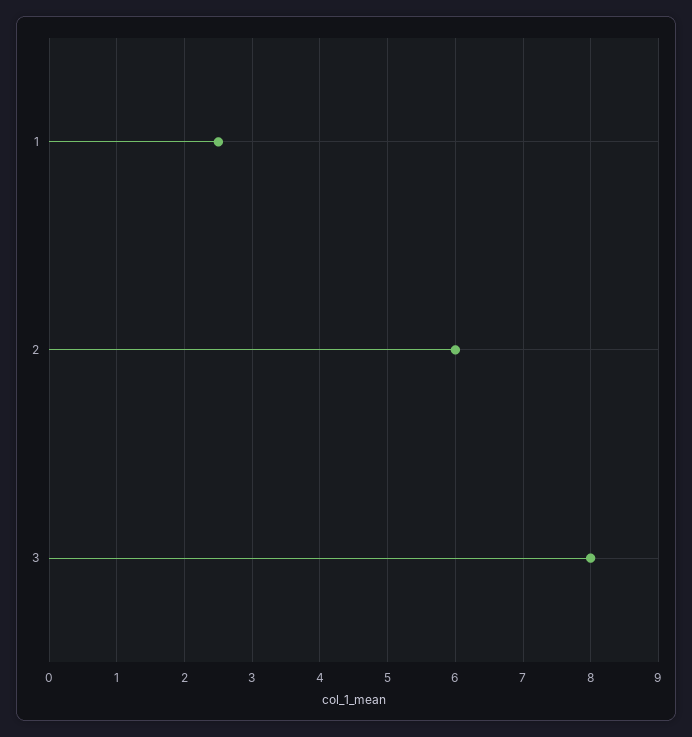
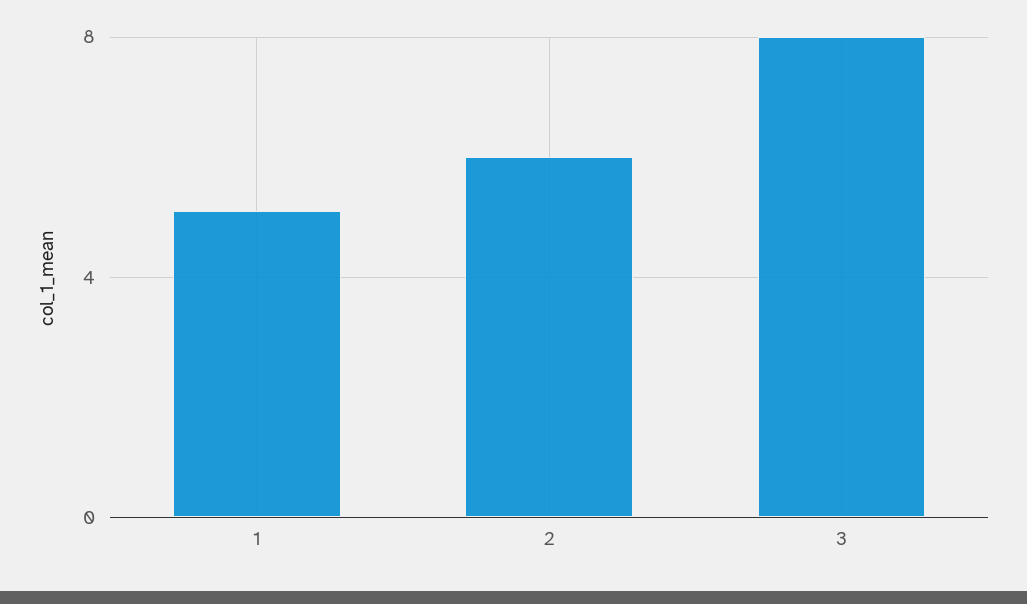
1: 2.5 -> 5

